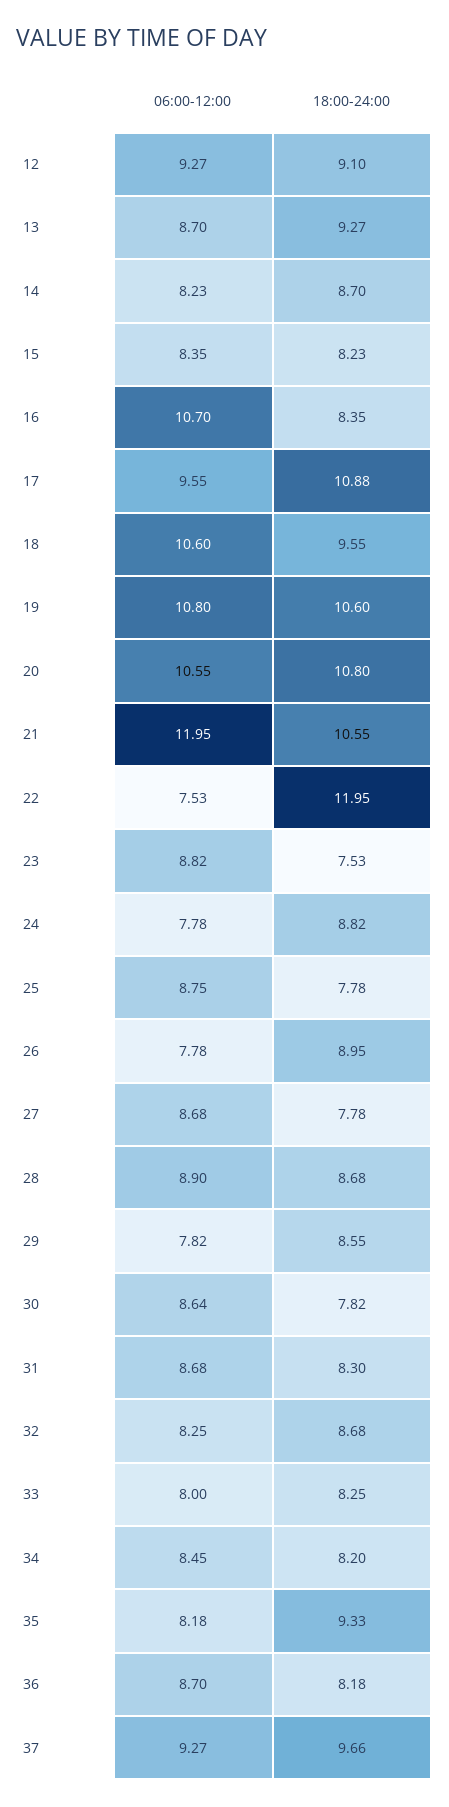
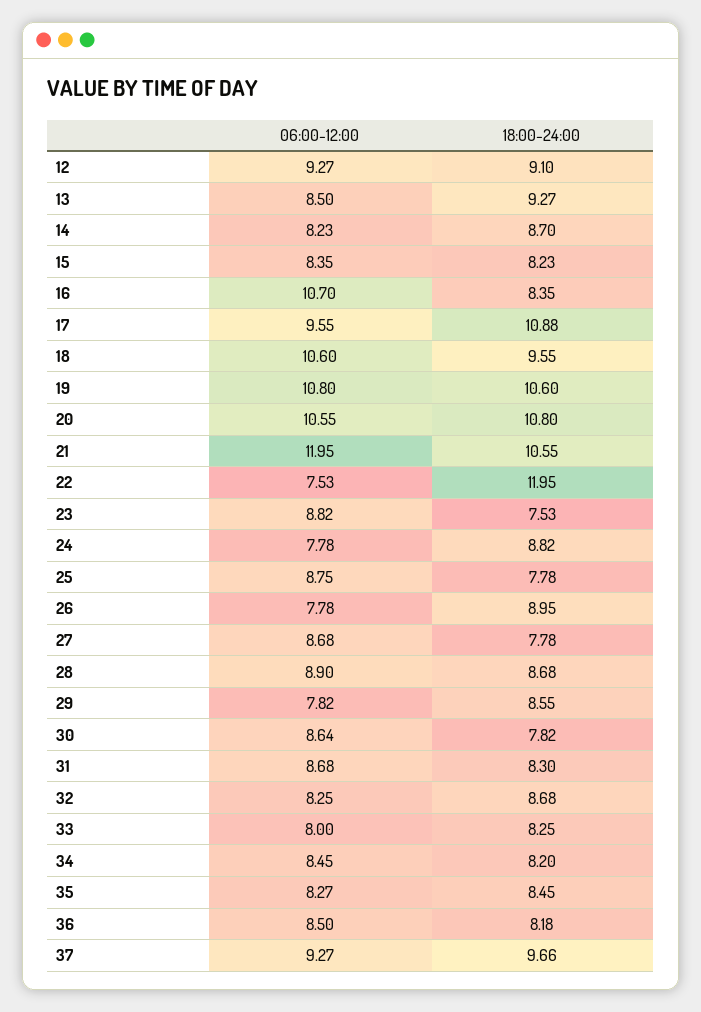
06:00-12:00, 13: 8.7 -> 8.5
06:00-12:00, 35: 8.18 -> 8.27
18:00-24:00, 35: 9.33 -> 8.45
06:00-12:00, 36: 8.7 -> 8.5

